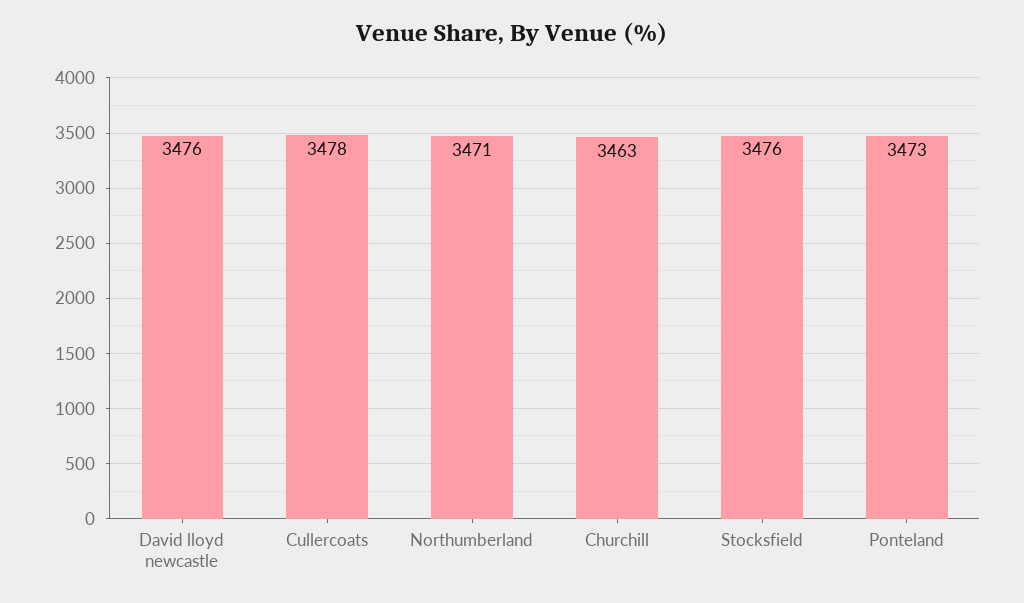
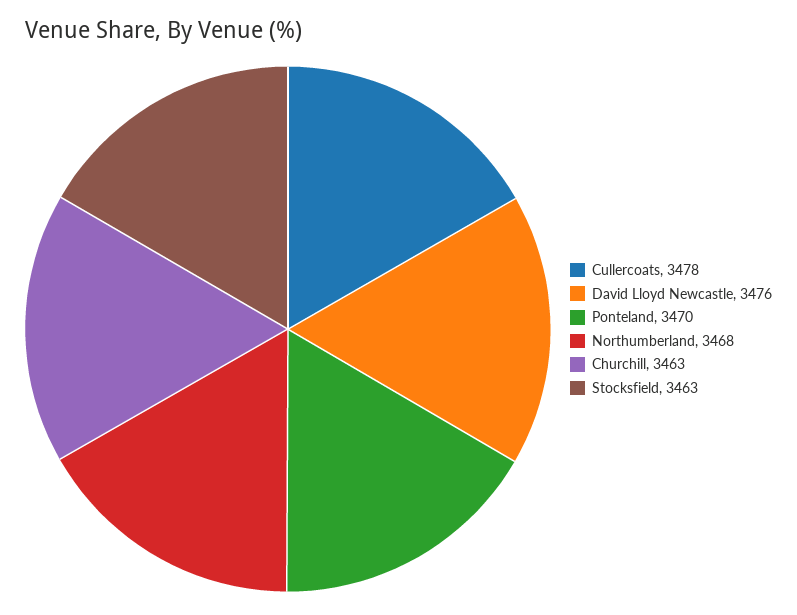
Northumberland: 3471 -> 3468
Stocksfield: 3476 -> 3463
Ponteland: 3473 -> 3470

